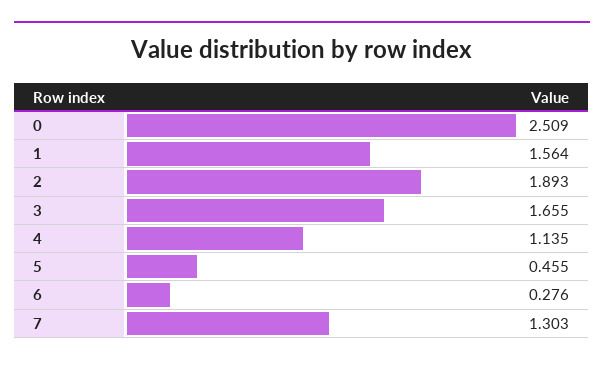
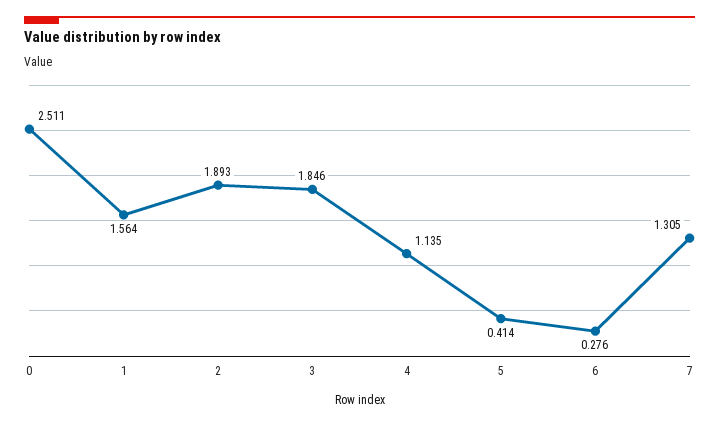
0: 2.509 -> 2.511
3: 1.655 -> 1.846
5: 0.455 -> 0.414
7: 1.303 -> 1.305

